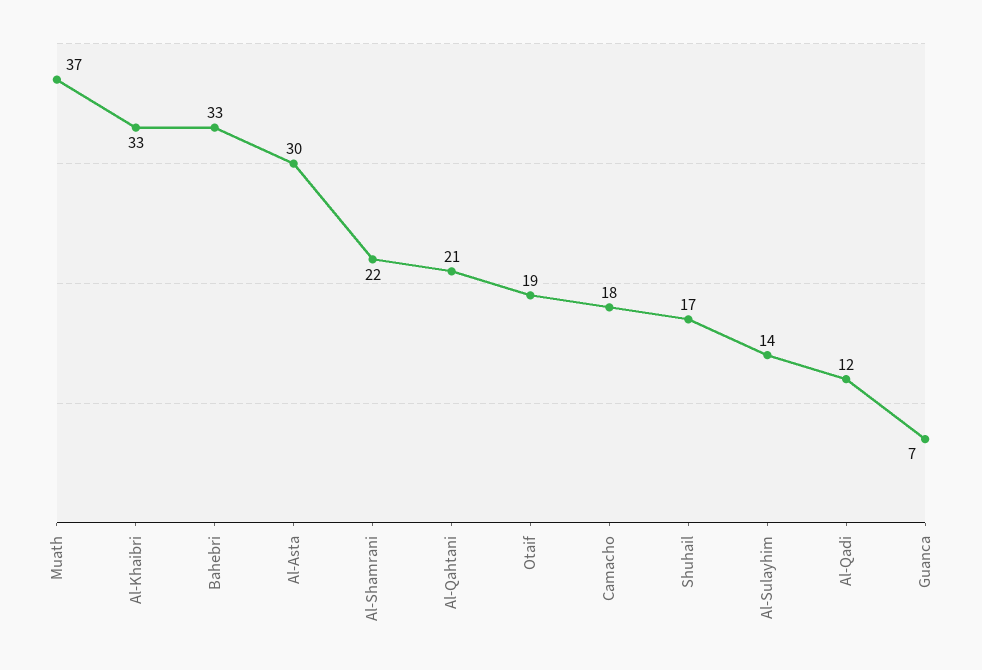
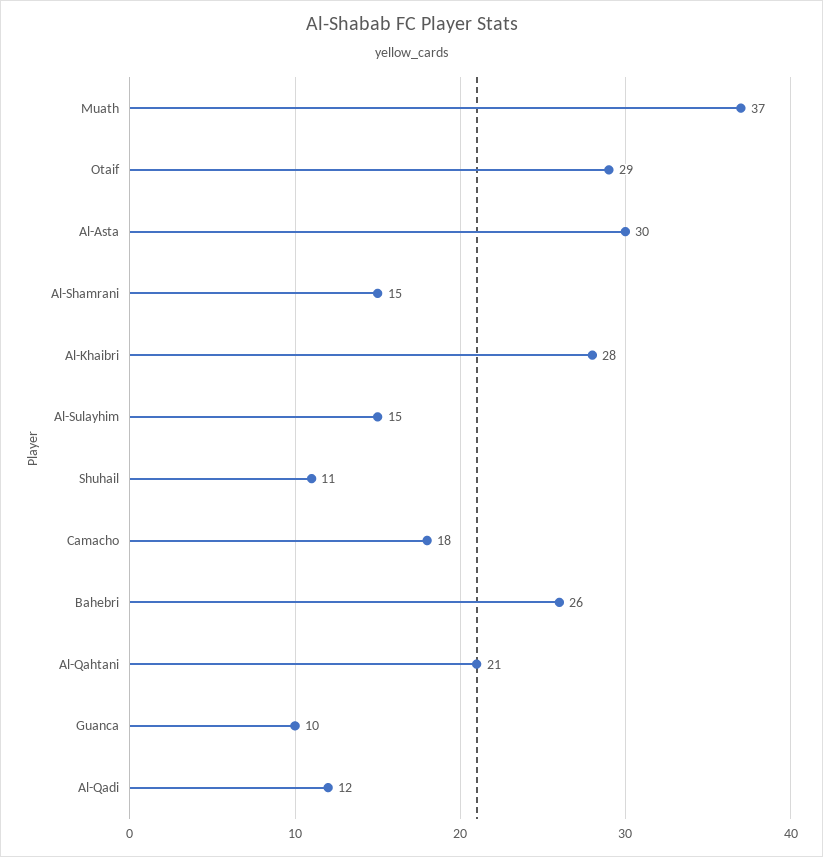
Al-Khaibri: 33 -> 28
Bahebri: 33 -> 26
Al-Shamrani: 22 -> 15
Otaif: 19 -> 29
Shuhail: 17 -> 11
Al-Sulayhim: 14 -> 15
Guanca: 7 -> 10

